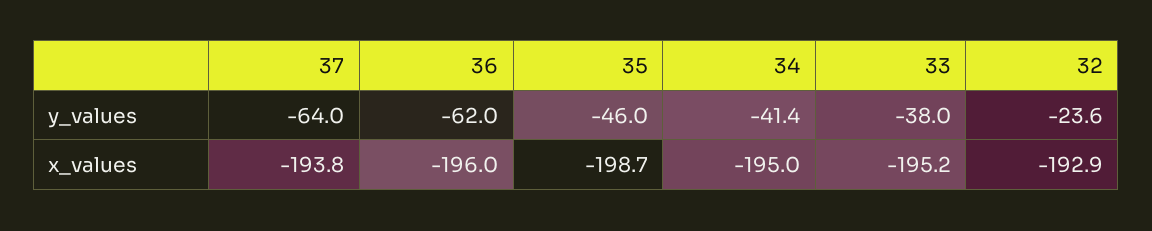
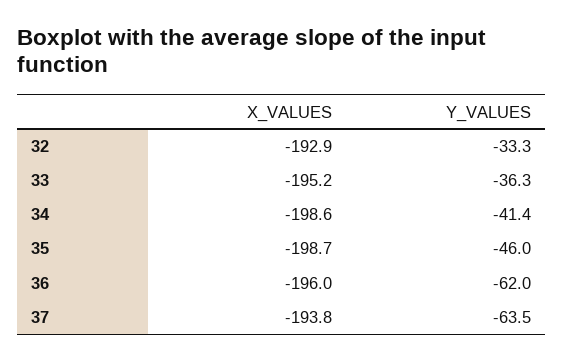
37, y_values: -64 -> -63.5
33, y_values: -38 -> -36.3
32, y_values: -23.6 -> -33.3
34, x_values: -195 -> -198.6

